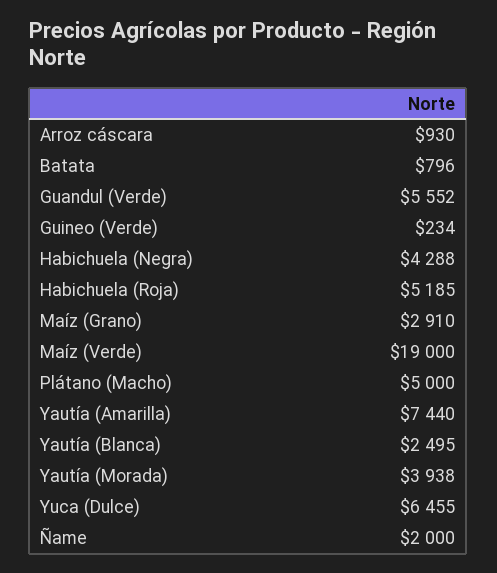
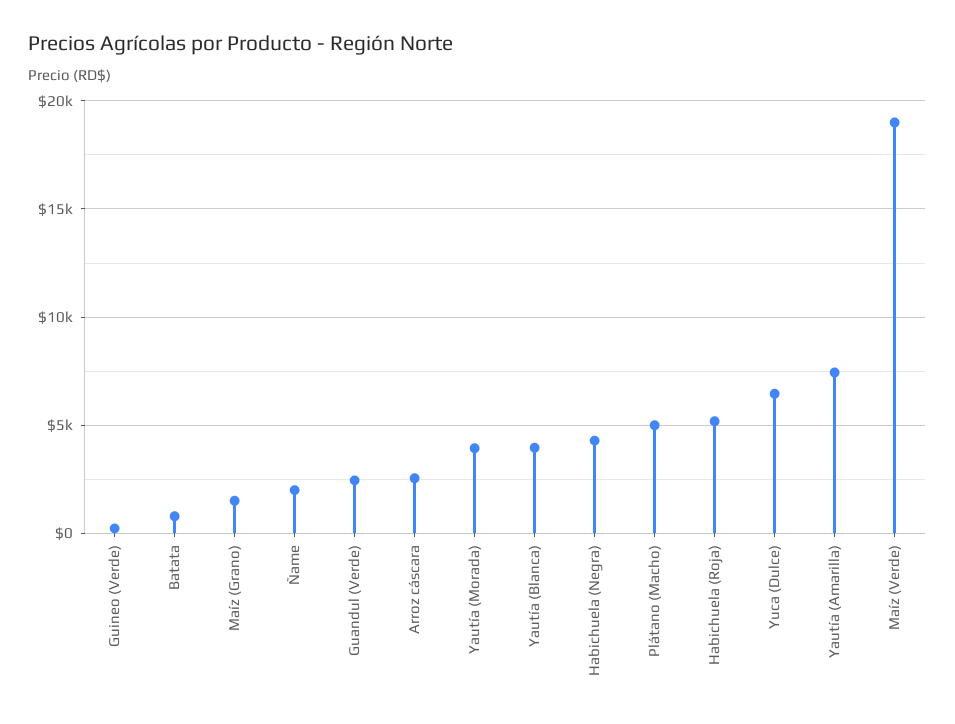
Arroz cáscara: 930 -> 2500
Guandul (Verde): 5552 -> 2500
Maíz (Grano): 2910 -> 1500
Yautía (Blanca): 2495 -> 4000

